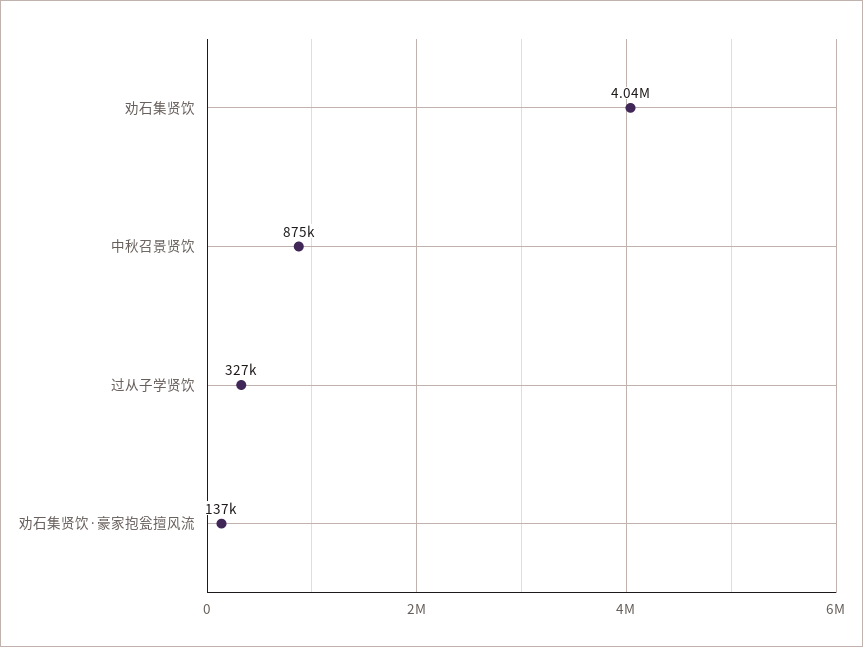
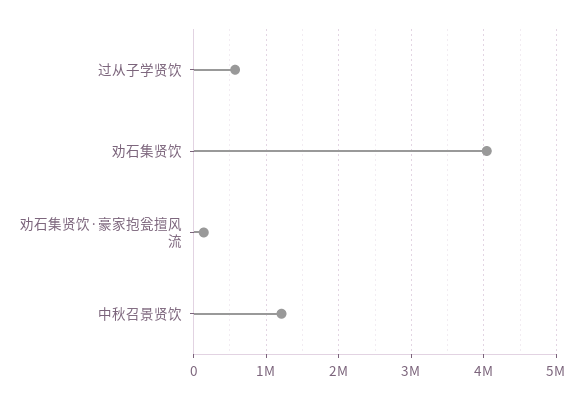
中秋召景贤饮: 875000 -> 1200000
过从子学贤饮: 327000 -> 600000

